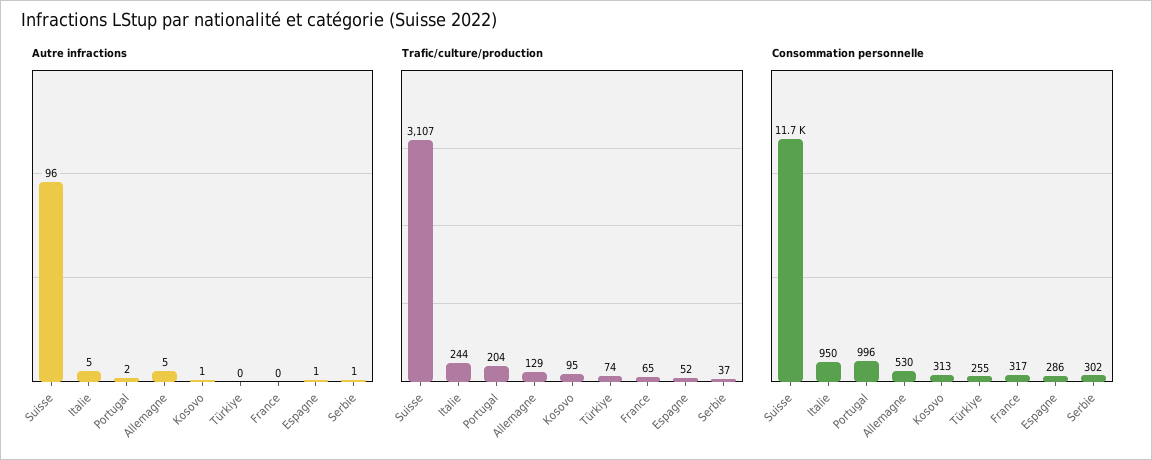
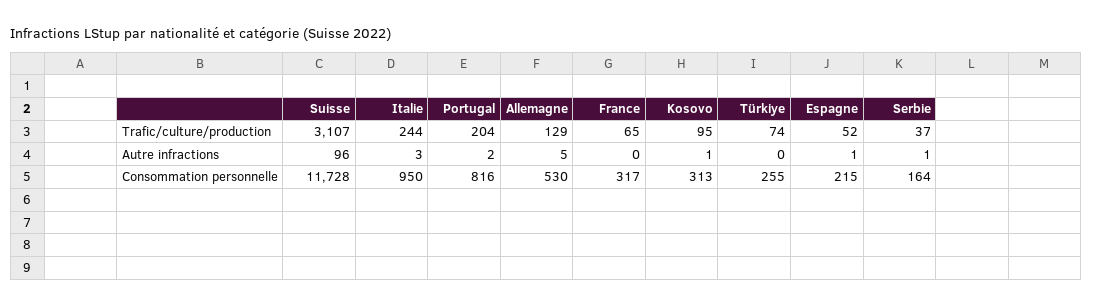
Autre infractions, Italie: 5 -> 3
Consommation personnelle, Portugal: 996 -> 816
Consommation personnelle, Espagne: 286 -> 215
Consommation personnelle, Serbie: 302 -> 164

